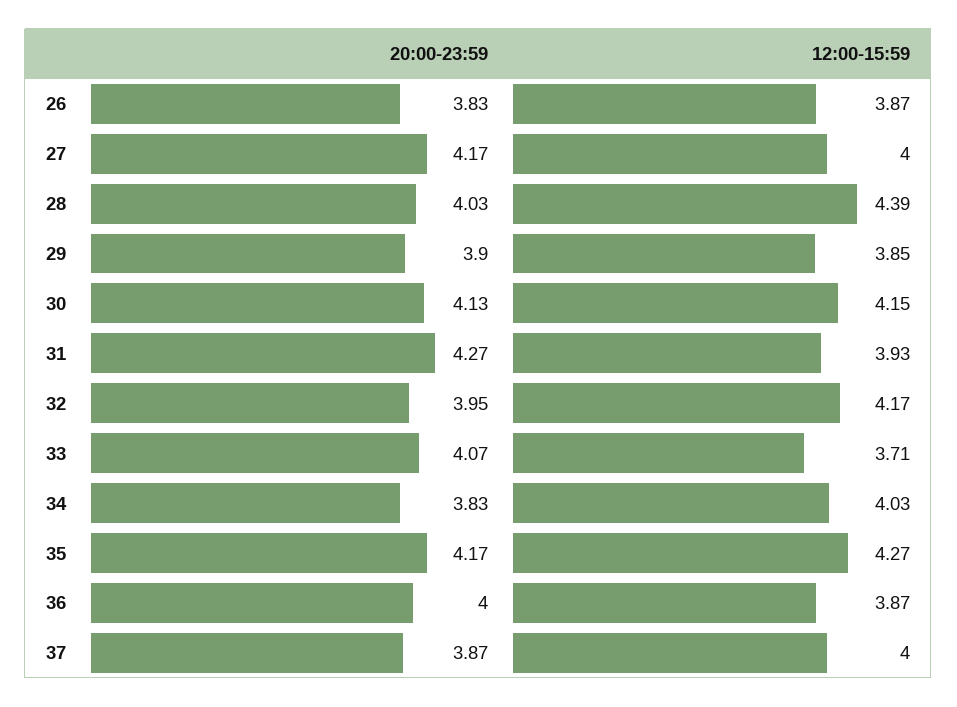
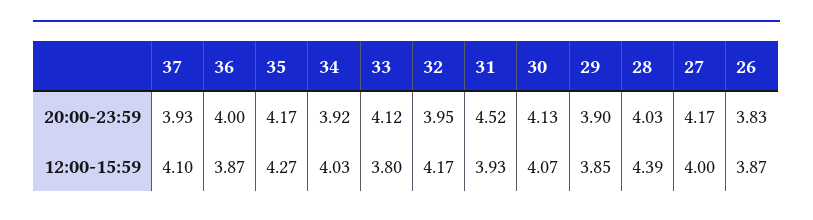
12:00-15:59, 30: 4.15 -> 4.07
20:00-23:59, 31: 4.27 -> 4.52
20:00-23:59, 33: 4.07 -> 4.12
12:00-15:59, 33: 3.71 -> 3.8
20:00-23:59, 34: 3.83 -> 3.92
20:00-23:59, 37: 3.87 -> 3.93
12:00-15:59, 37: 4 -> 4.1

